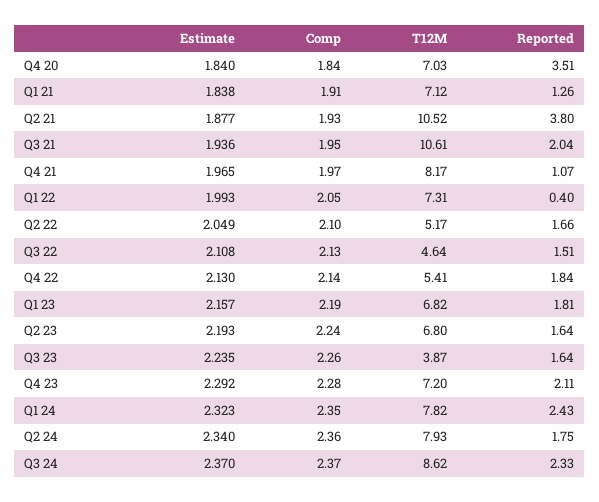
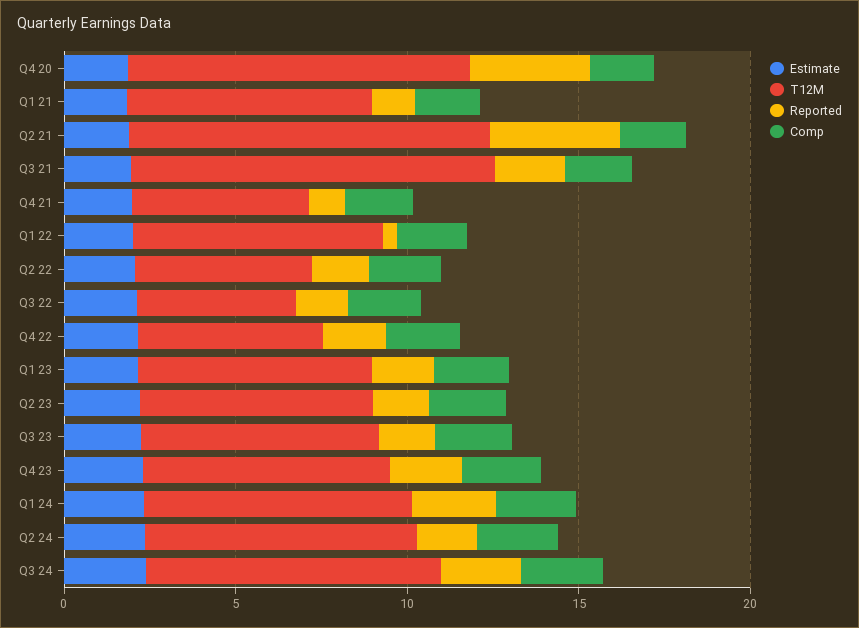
T12M, Q4 20: 7.03 -> 10
T12M, Q4 21: 8.17 -> 5
T12M, Q3 23: 3.87 -> 7

